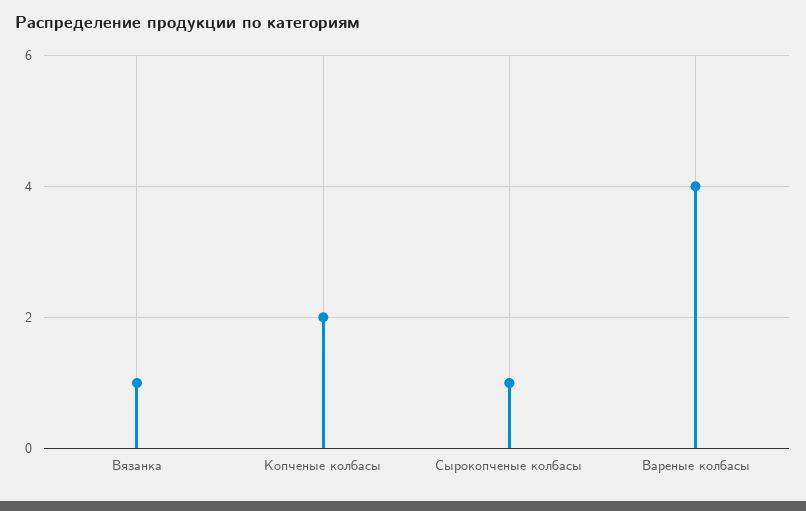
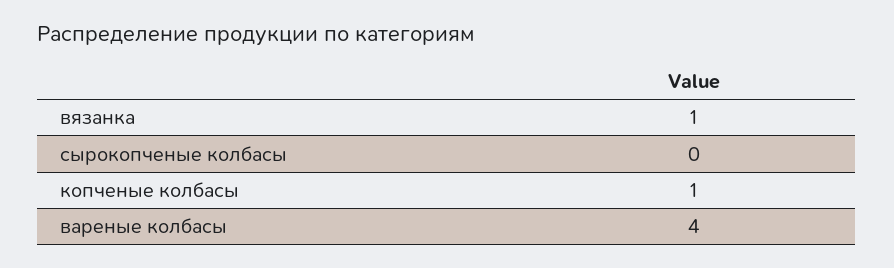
Копченые колбасы: 2 -> 1
Сырокопченые колбасы: 1 -> 0

